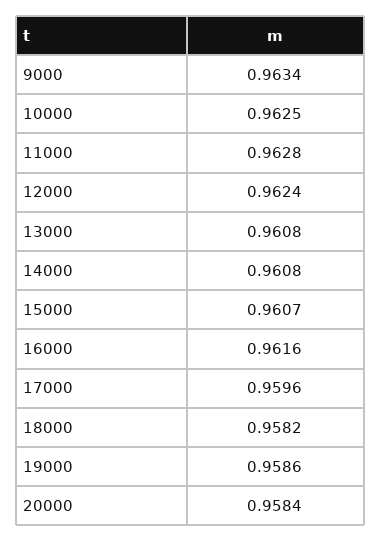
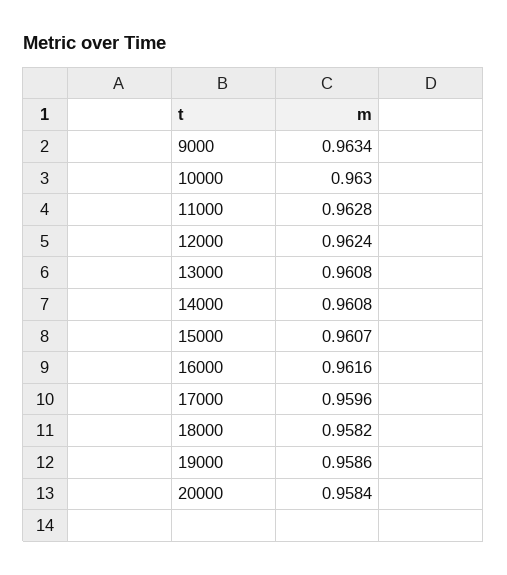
10000: 0.9625 -> 0.963

